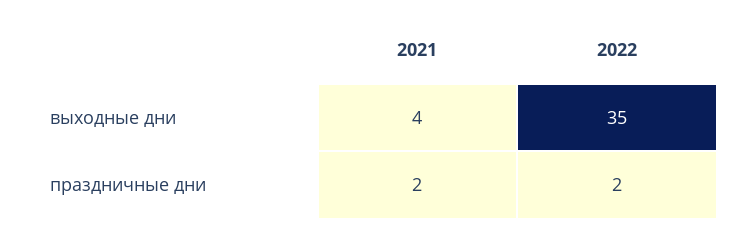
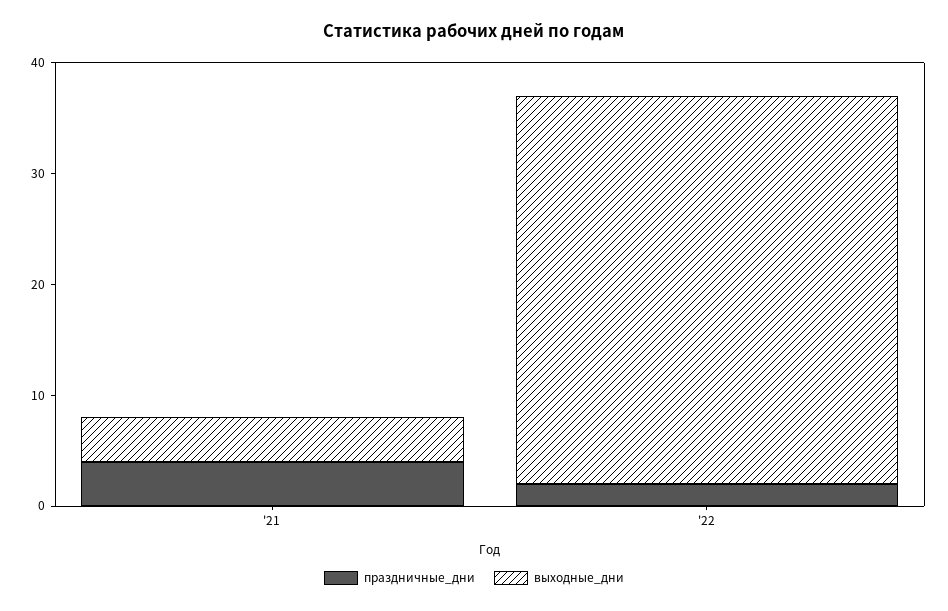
праздничные дни, 2021: 2 -> 4

